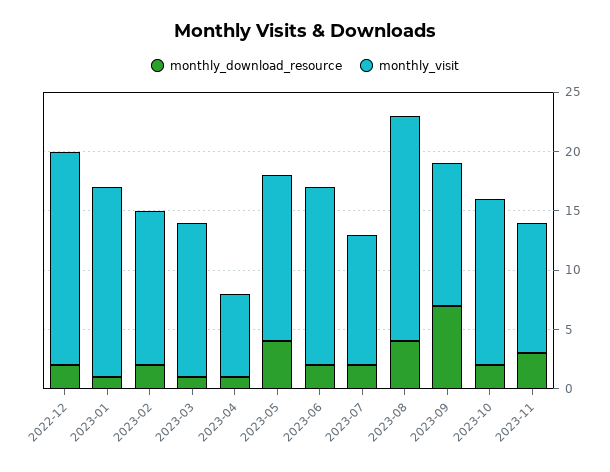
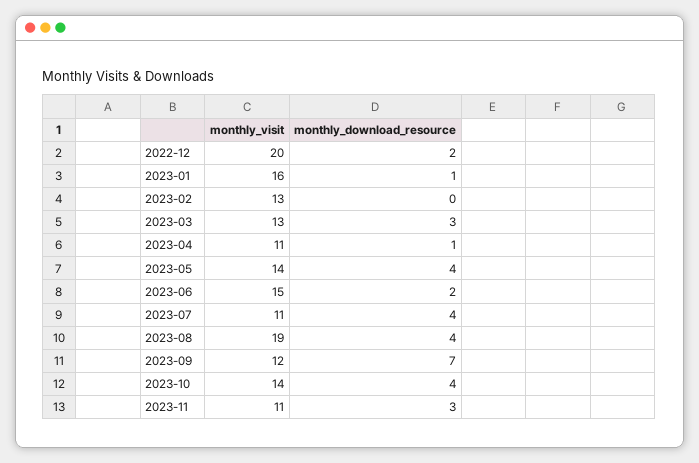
monthly_visit, 2022-12: 18 -> 20
monthly_download_resource, 2023-02: 2 -> 0
monthly_download_resource, 2023-03: 1 -> 3
monthly_visit, 2023-04: 7 -> 11
monthly_download_resource, 2023-07: 2 -> 4
monthly_download_resource, 2023-10: 2 -> 4

